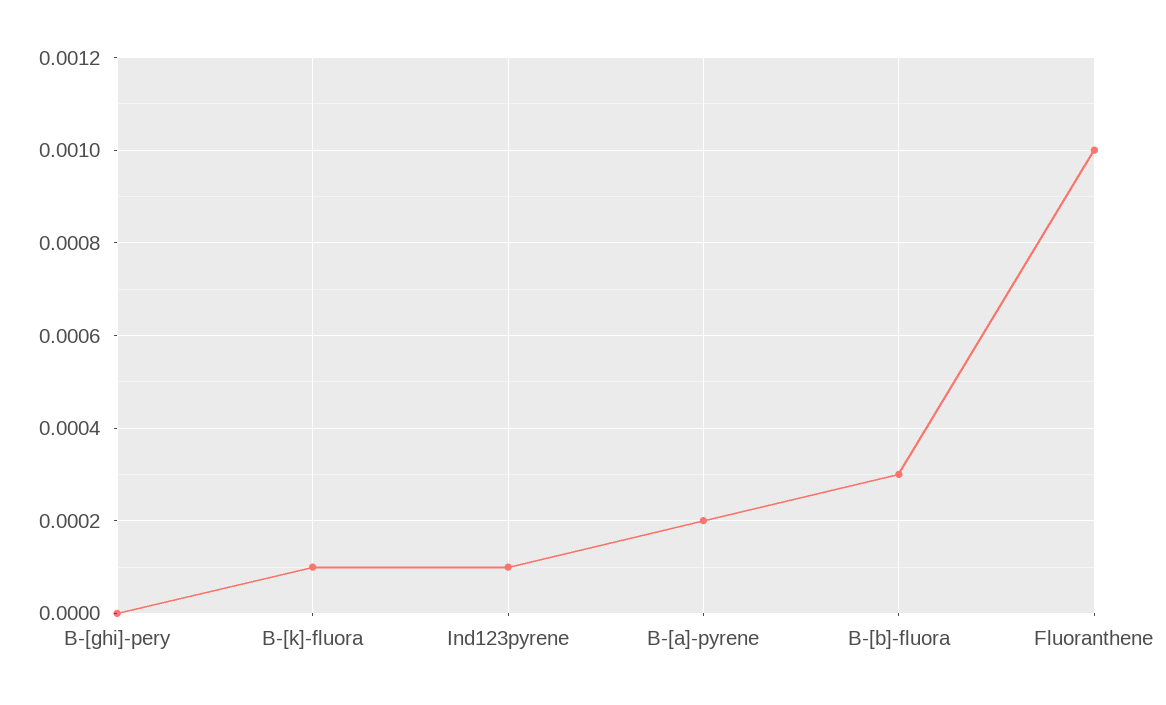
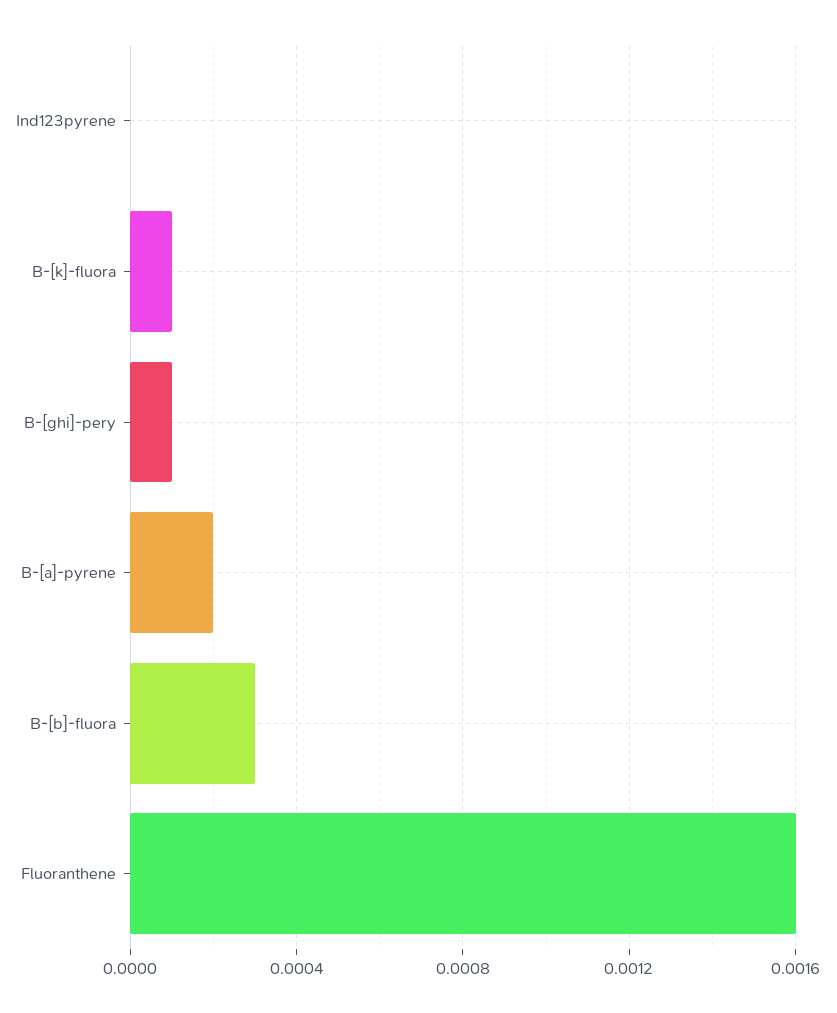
B-[ghi]-pery: 0 -> 0.0001
Ind123pyrene: 0.0001 -> 0
Fluoranthene: 0.001 -> 0.0016

